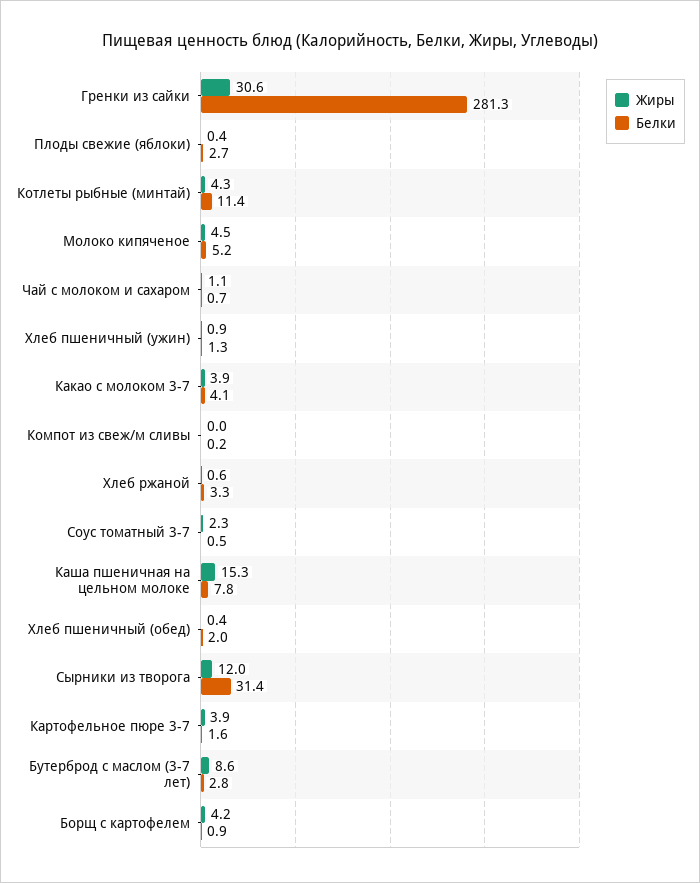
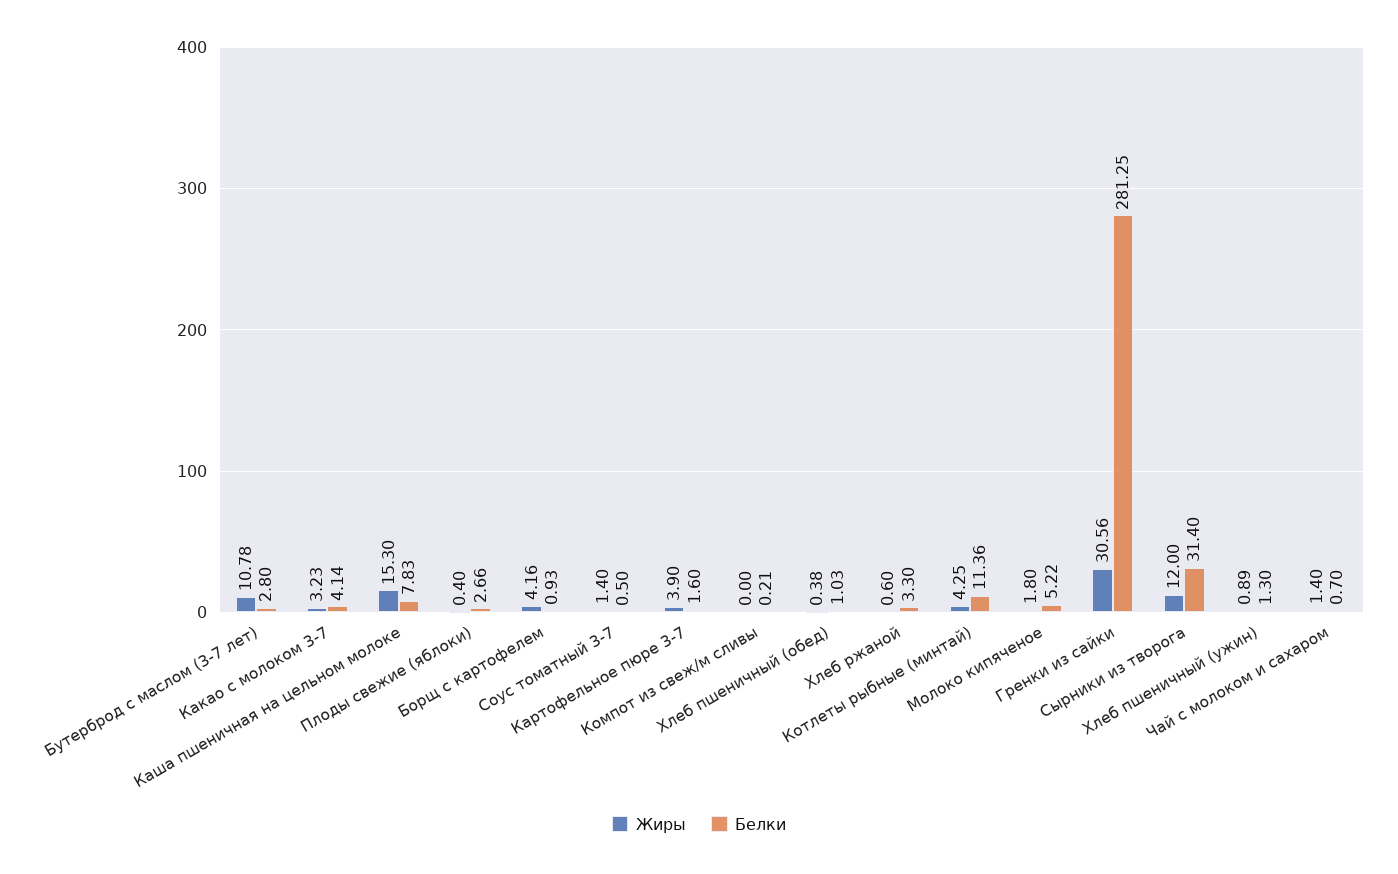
Жиры, Молоко кипяченое: 4.5 -> 1.8
Жиры, Чай с молоком и сахаром: 1.1 -> 1.4
Жиры, Какао с молоком 3-7: 3.9 -> 3.23
Жиры, Соус томатный 3-7: 2.3 -> 1.4
Белки, Хлеб пшеничный (обед): 2 -> 1.03
Жиры, Бутерброд с маслом (3-7 лет): 8.6 -> 10.78

